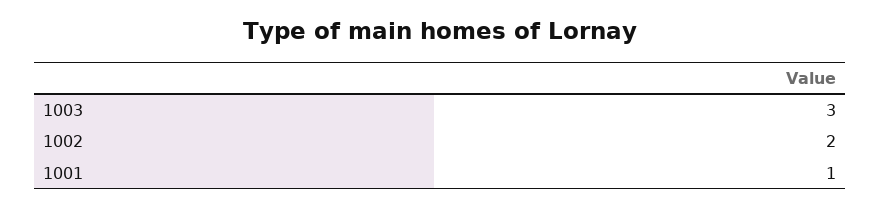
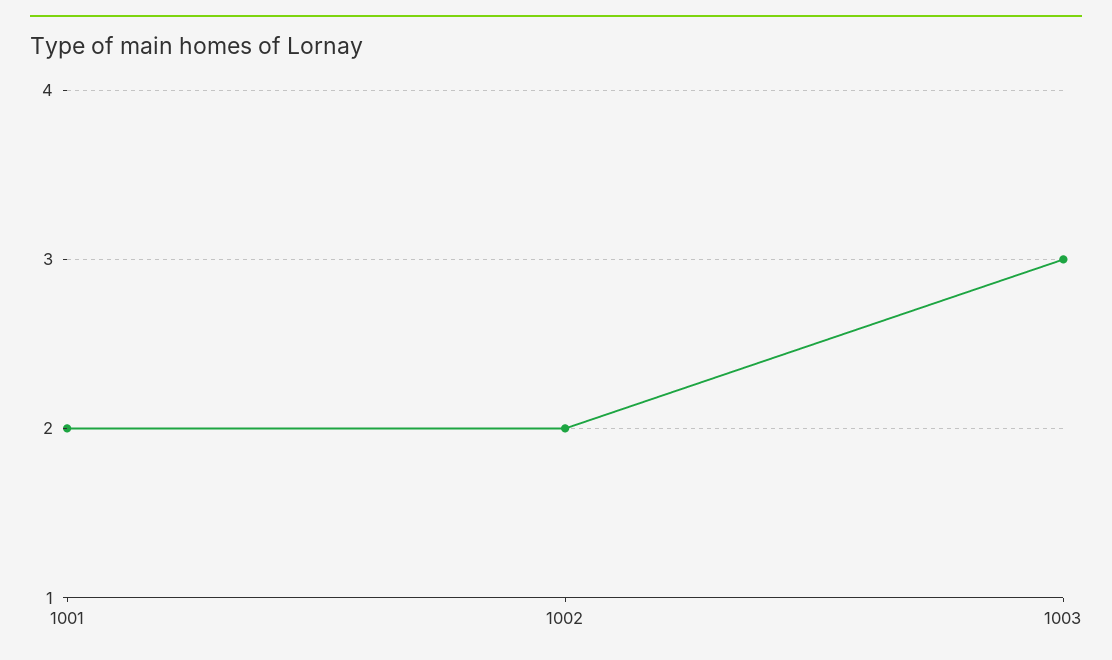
1001: 1 -> 2

